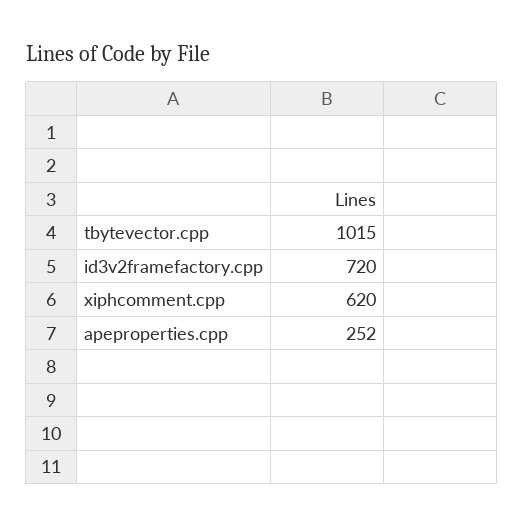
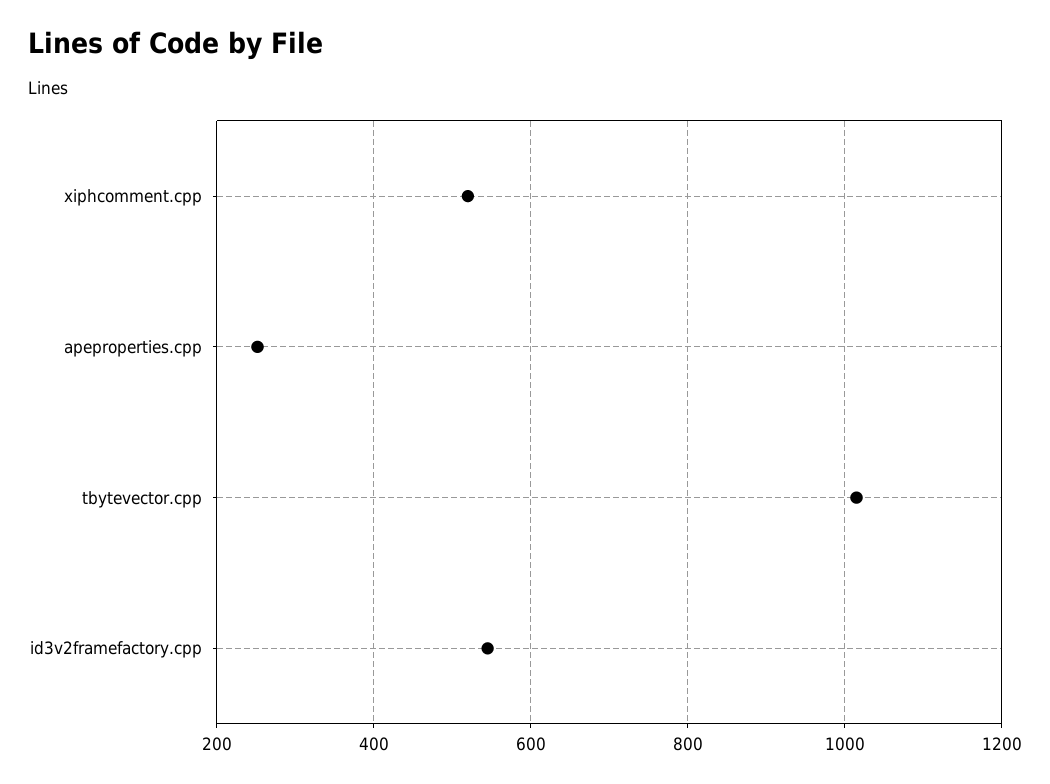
id3v2framefactory.cpp: 720 -> 540
xiphcomment.cpp: 620 -> 520

